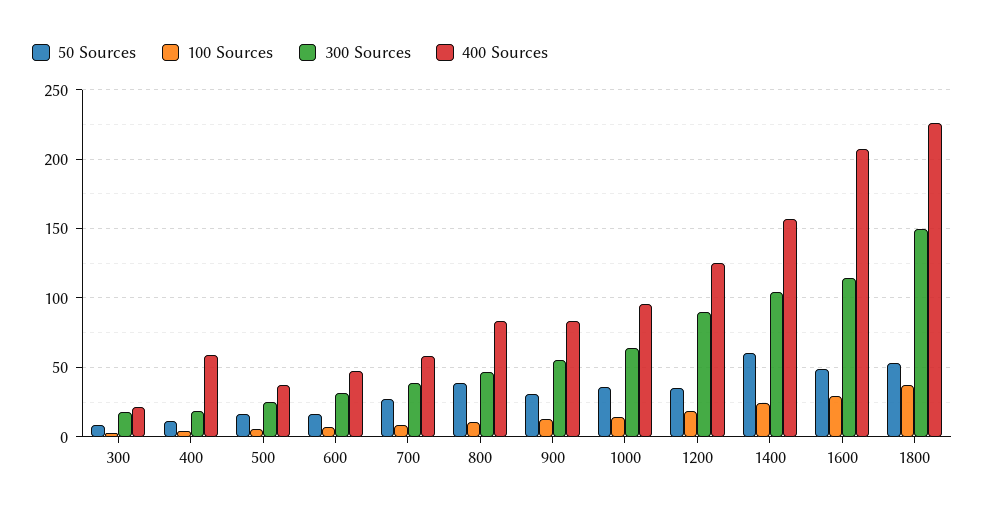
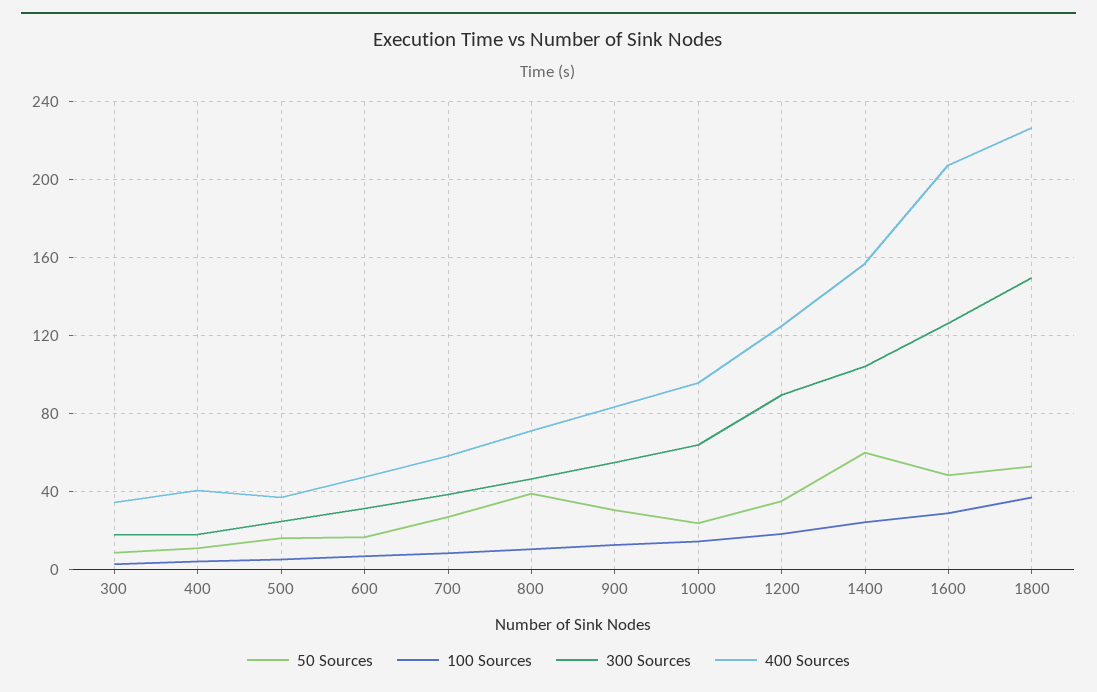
400 Sources, 300: 20 -> 35
400 Sources, 400: 60 -> 40
400 Sources, 800: 85 -> 70
50 Sources, 1000: 35 -> 25
300 Sources, 1600: 115 -> 125

